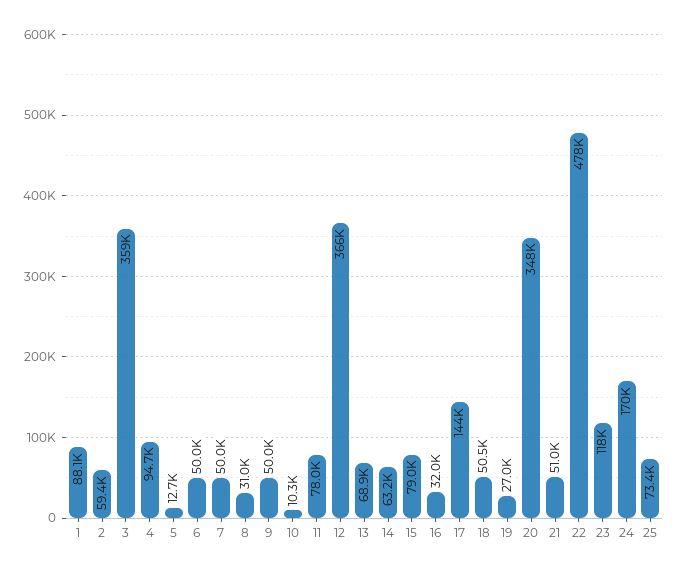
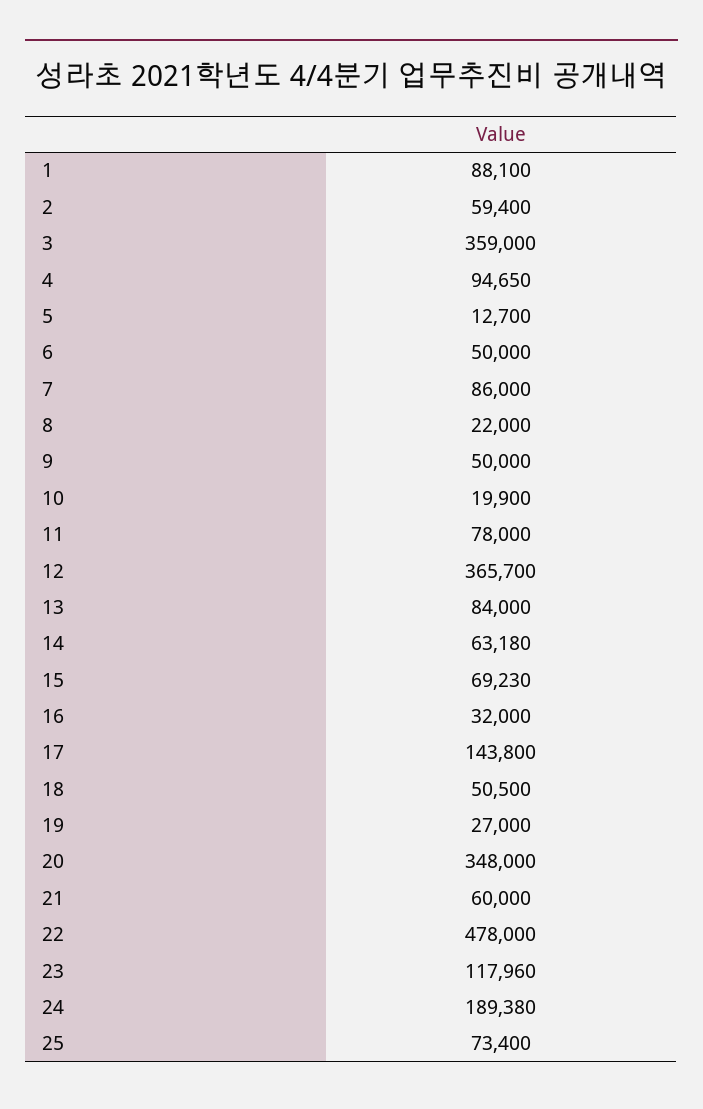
7: 50000 -> 86000
8: 31000 -> 22000
10: 10300 -> 19900
13: 68900 -> 84000
15: 79000 -> 69230
21: 51000 -> 60000
24: 170000 -> 189380

